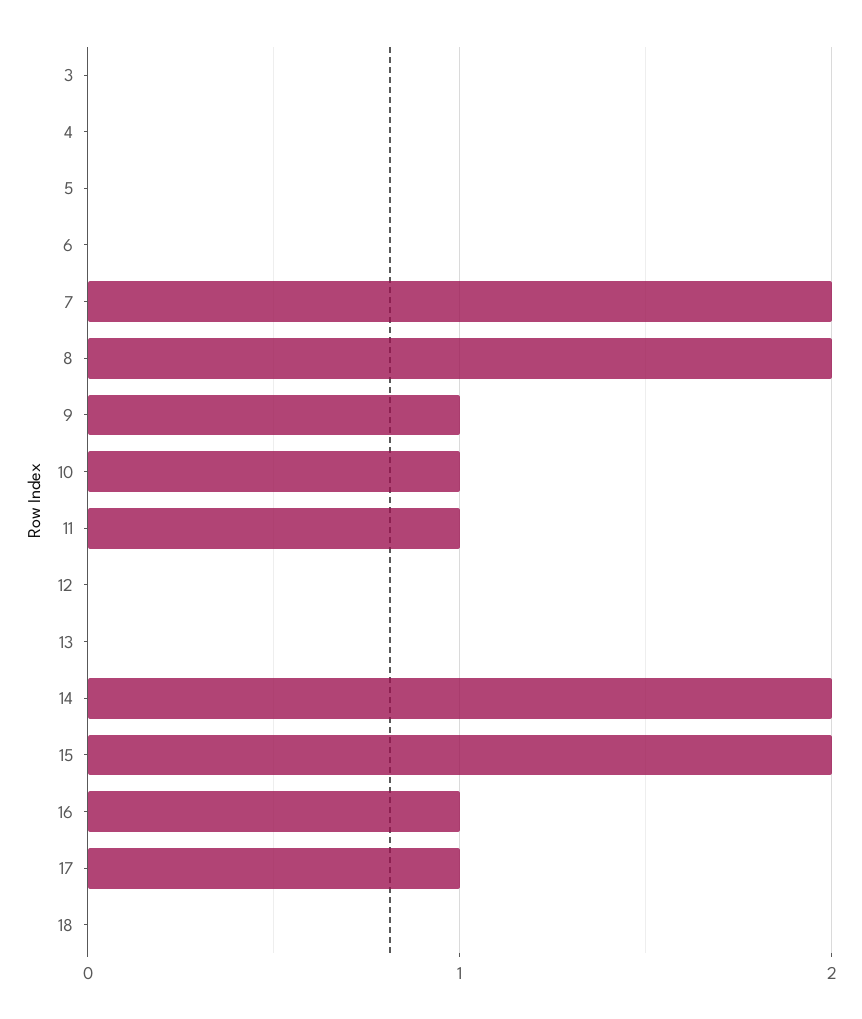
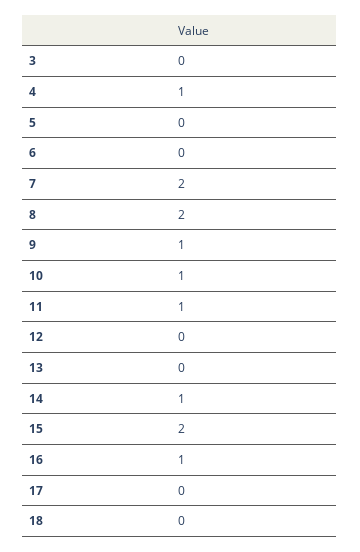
4: 0 -> 1
14: 2 -> 1
17: 1 -> 0

